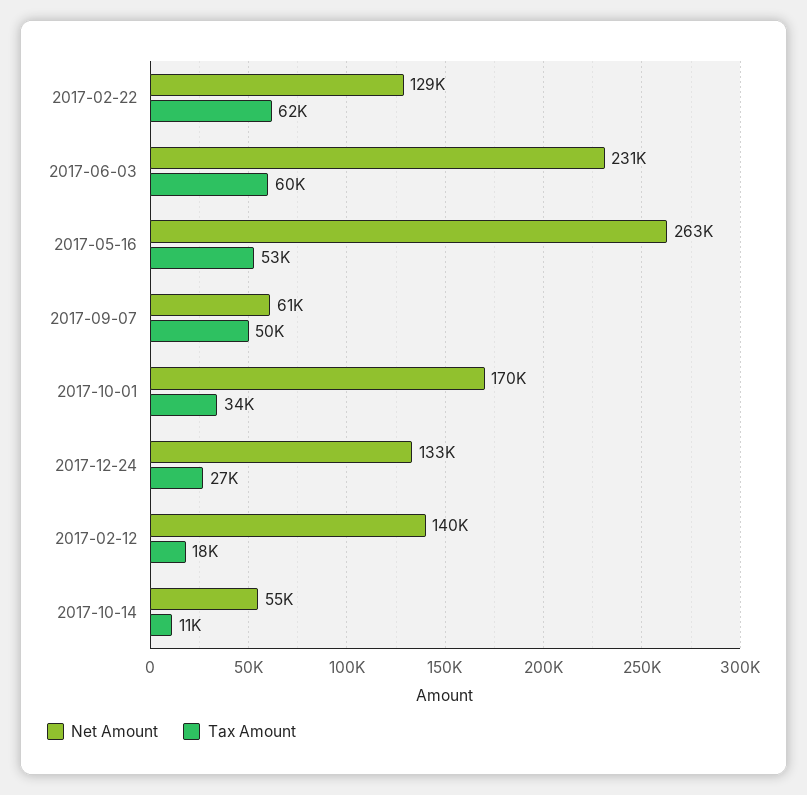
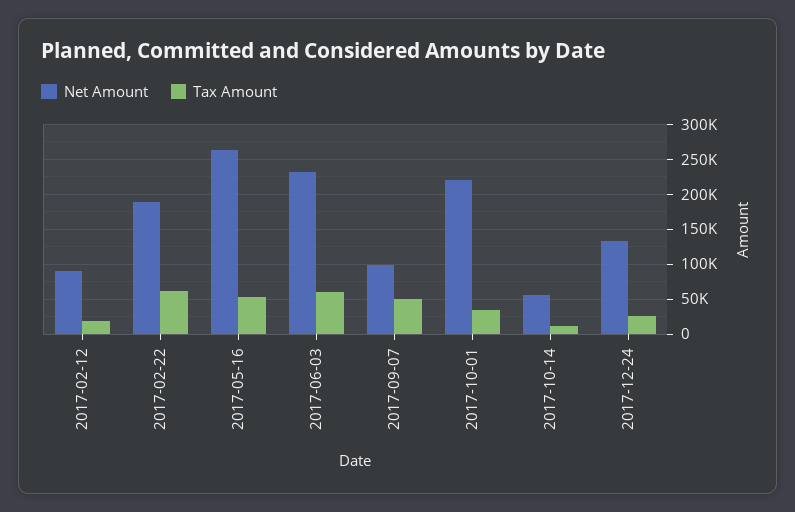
Net Amount, 2017-02-22: 129000 -> 190000
Net Amount, 2017-09-07: 61000 -> 100000
Net Amount, 2017-10-01: 170000 -> 220000
Net Amount, 2017-02-12: 140000 -> 90000

